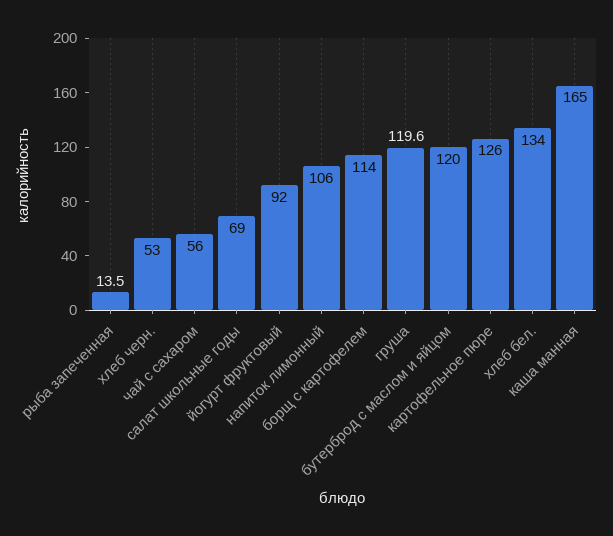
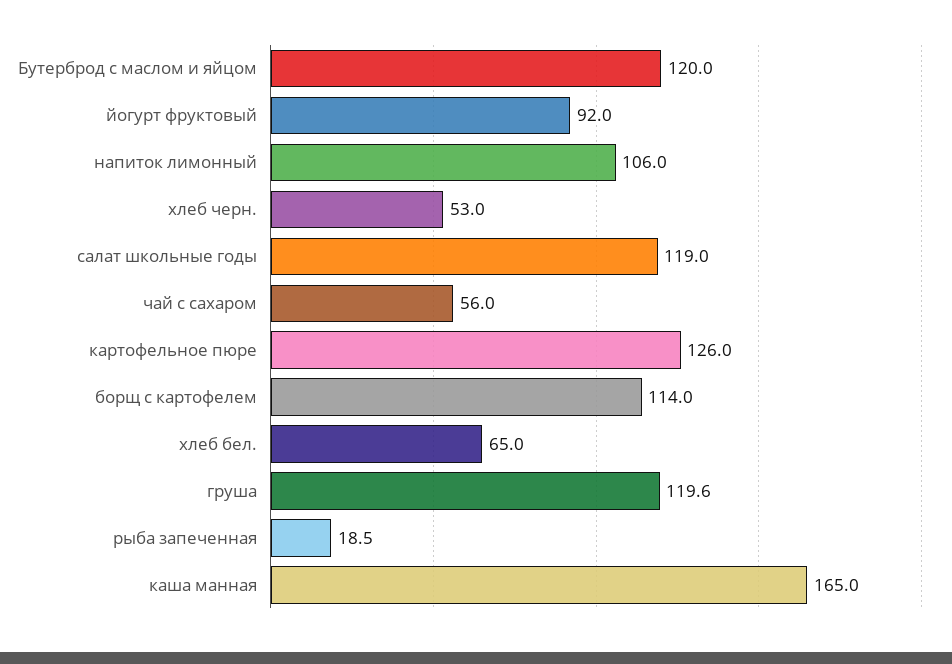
рыба запеченная: 13.5 -> 18.5
салат школьные годы: 69 -> 119
хлеб бел.: 134 -> 65

